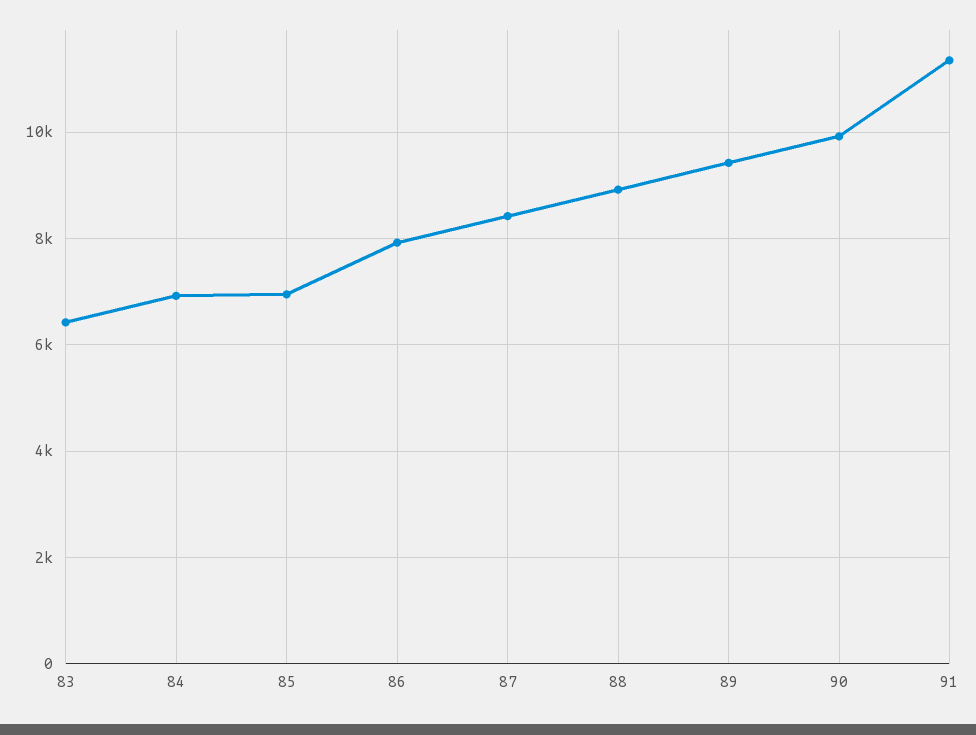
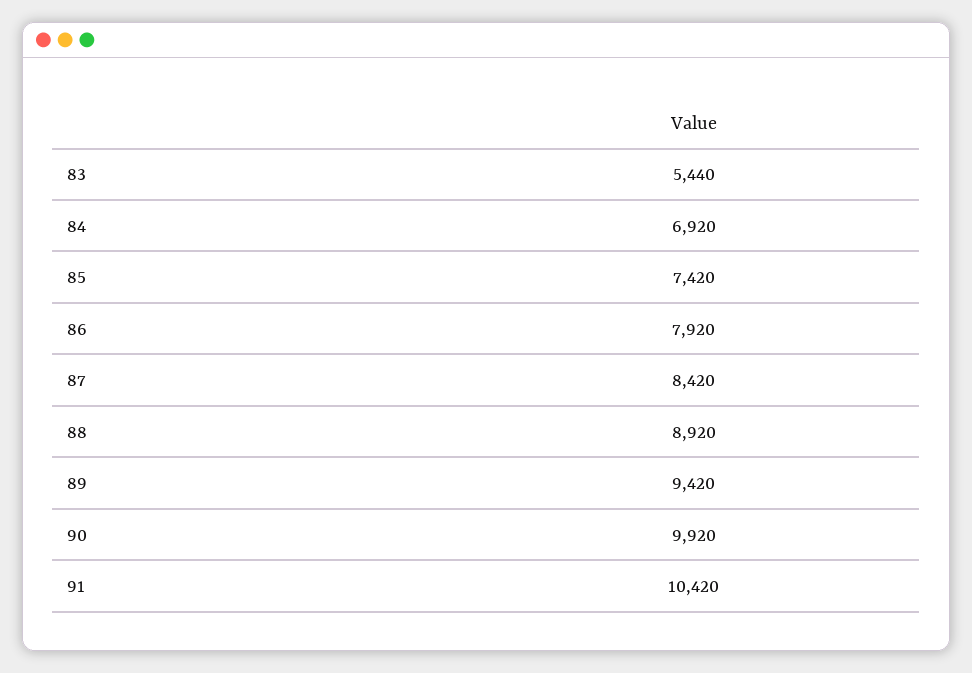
83: 6400 -> 5440
85: 7000 -> 7420
91: 11400 -> 10420

